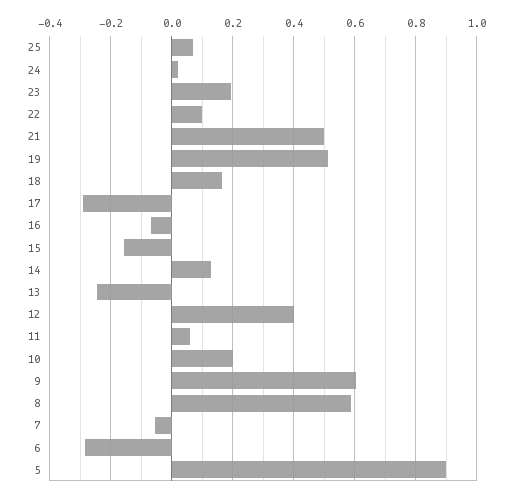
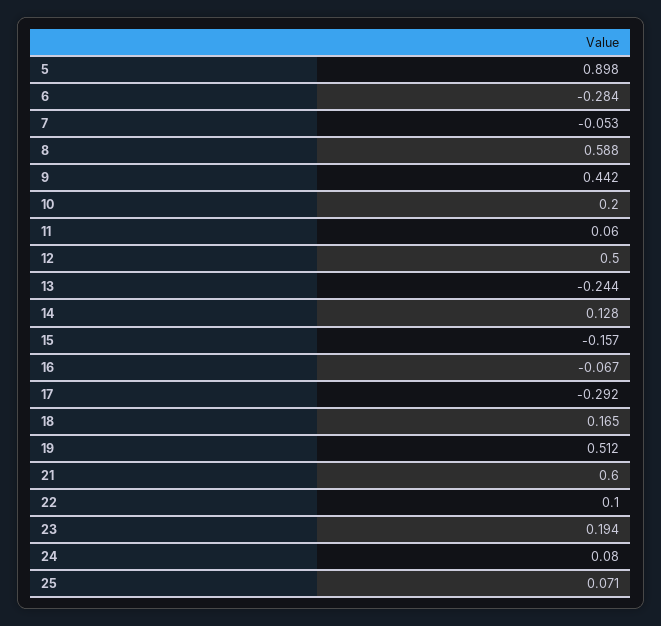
24: 0.02 -> 0.08
21: 0.5 -> 0.6
12: 0.4 -> 0.5
9: 0.6 -> 0.442

